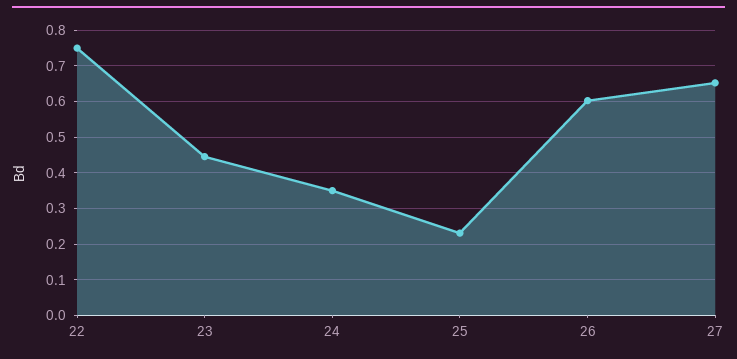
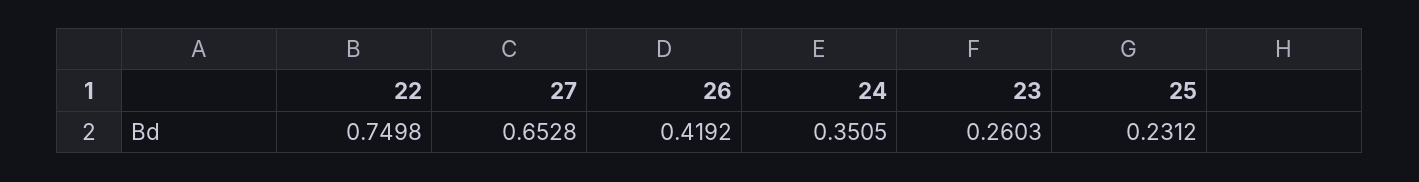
23: 0.44 -> 0.2603
26: 0.6 -> 0.4192

